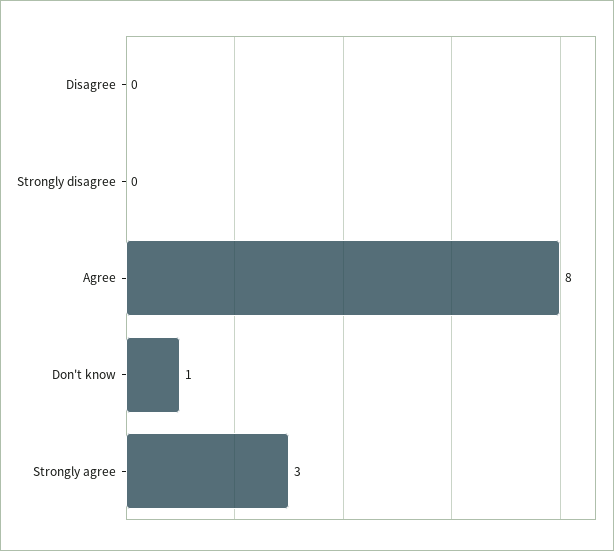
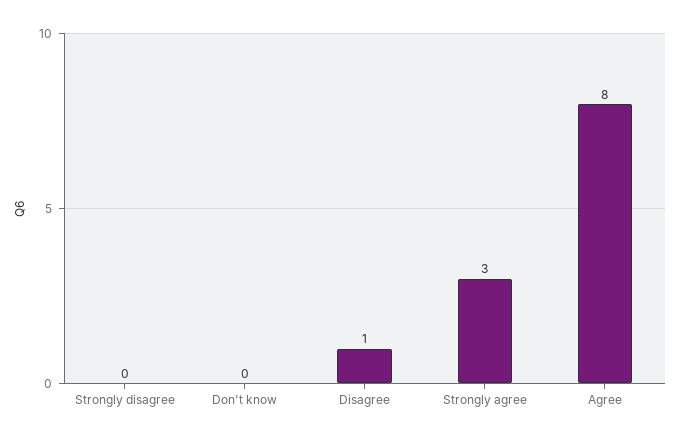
Disagree: 0 -> 1
Don't know: 1 -> 0

